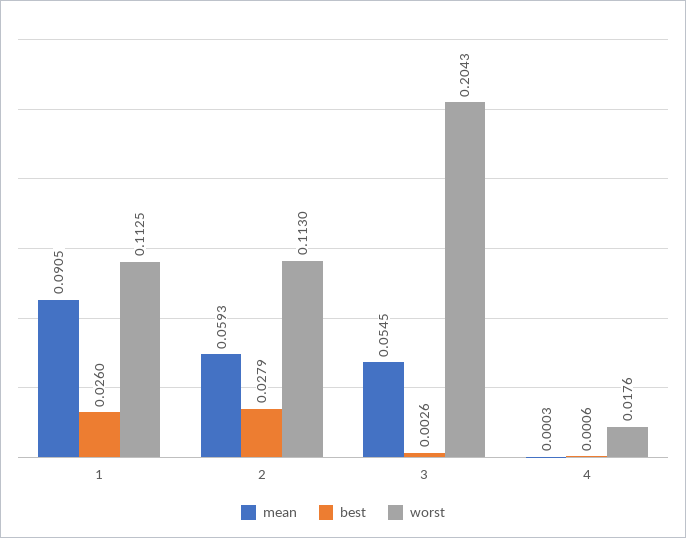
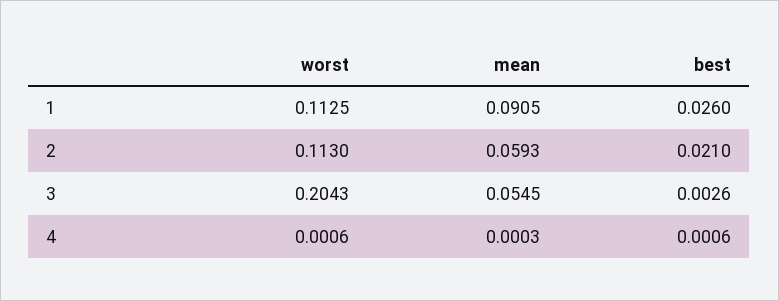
best, 2: 0.0279 -> 0.021
worst, 4: 0.0176 -> 0.0006

